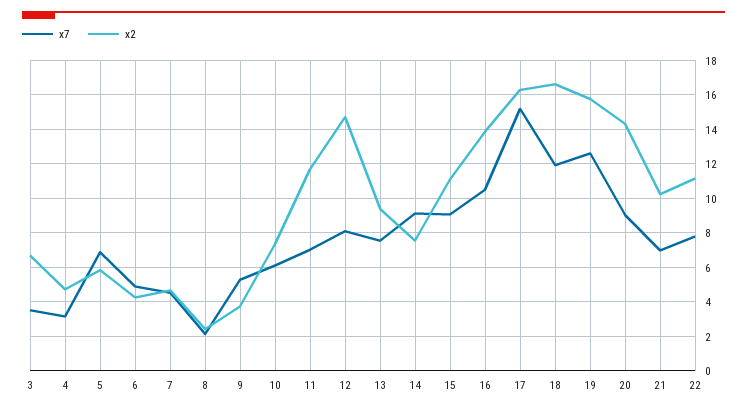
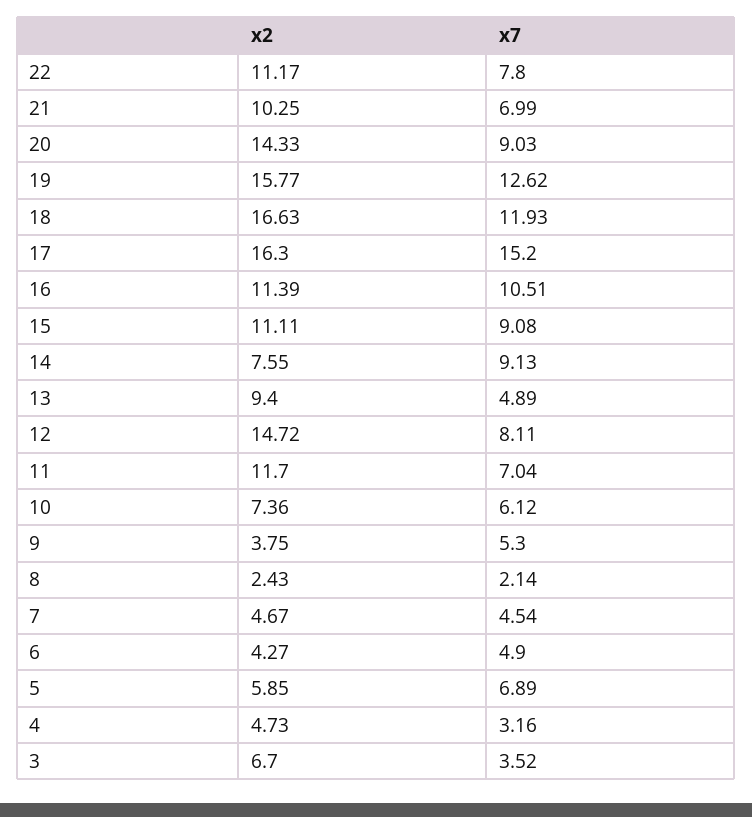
x7, 13: 7.5 -> 4.89
x2, 16: 14 -> 11.39

